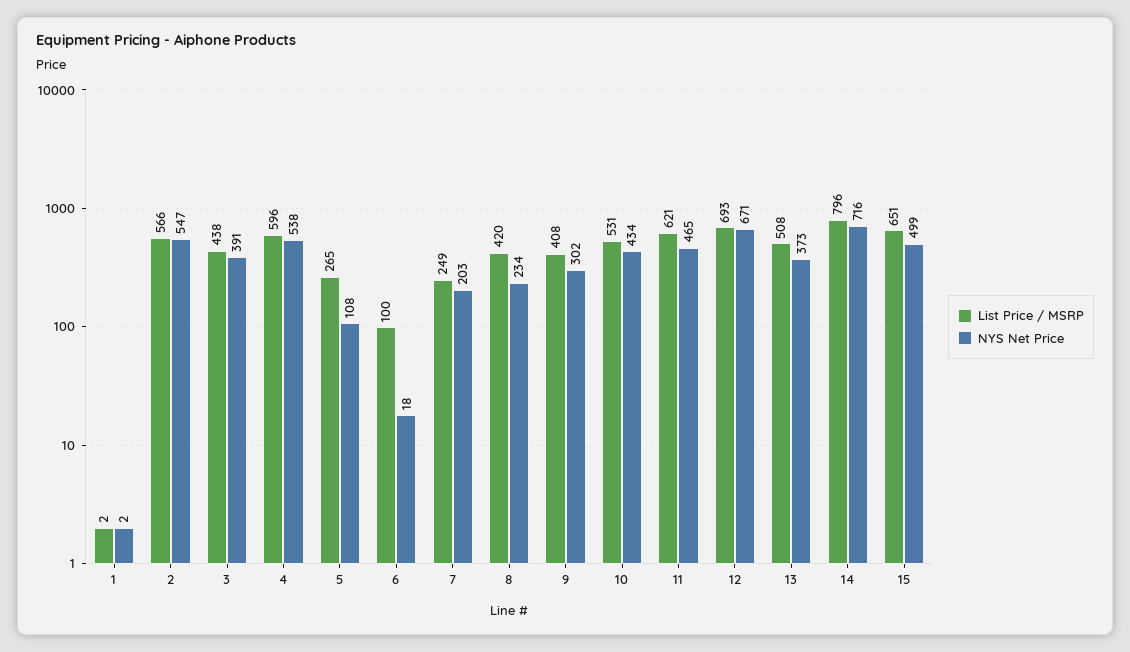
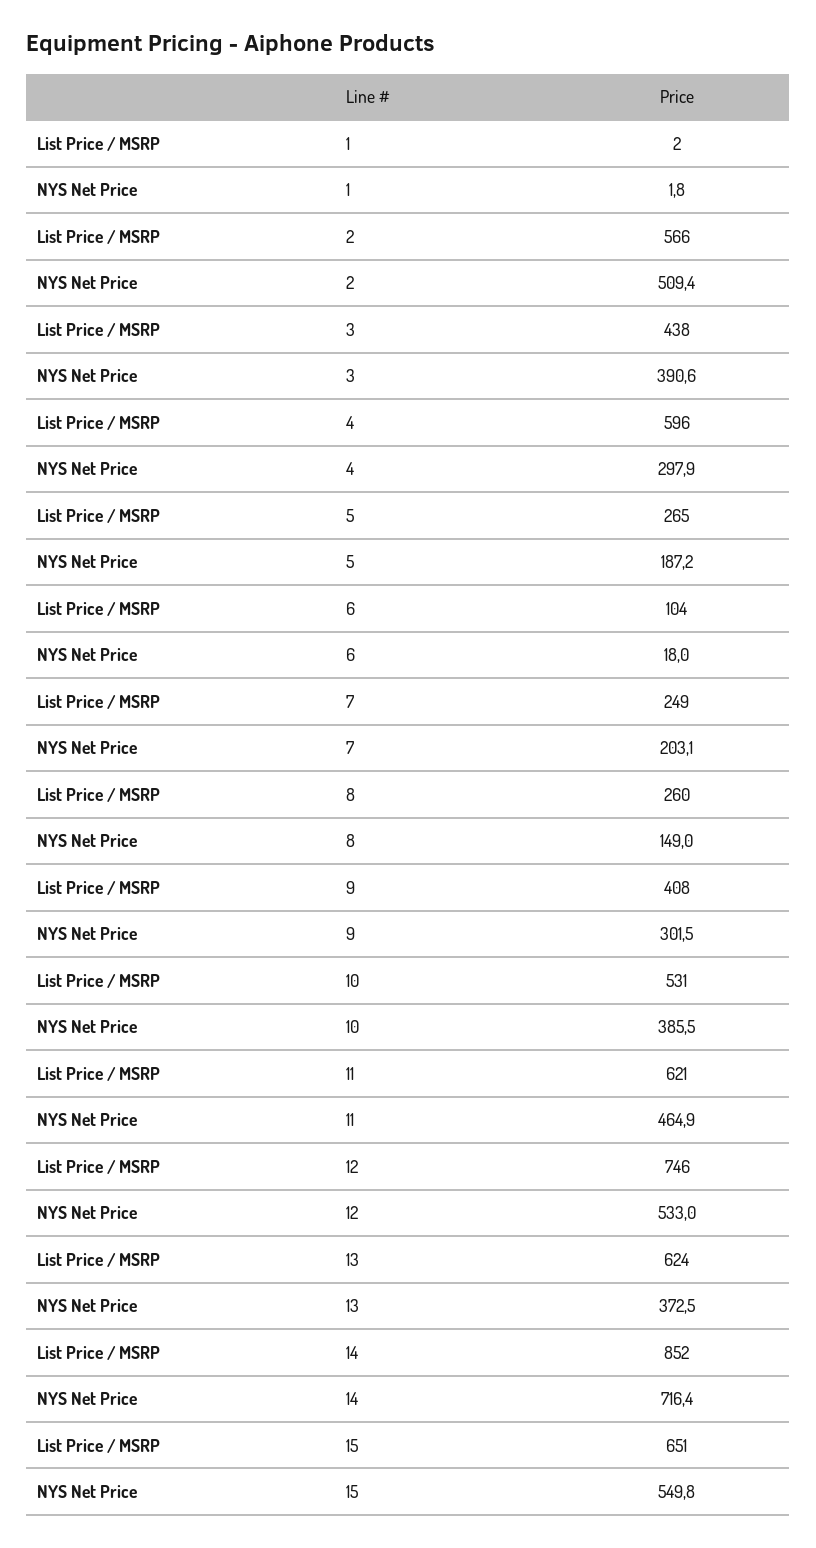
NYS Net Price, 2: 547 -> 509.4
NYS Net Price, 4: 538 -> 297.9
NYS Net Price, 5: 108 -> 187.2
List Price / MSRP, 6: 100 -> 104
List Price / MSRP, 8: 420 -> 260
NYS Net Price, 8: 234 -> 149
NYS Net Price, 10: 434 -> 385.5
List Price / MSRP, 12: 693 -> 746
NYS Net Price, 12: 671 -> 533
List Price / MSRP, 13: 508 -> 624
List Price / MSRP, 14: 796 -> 852
NYS Net Price, 15: 499 -> 549.8

